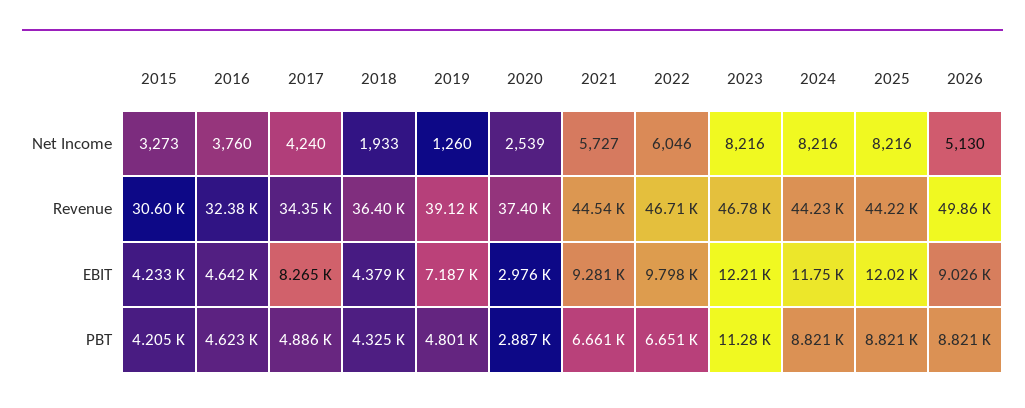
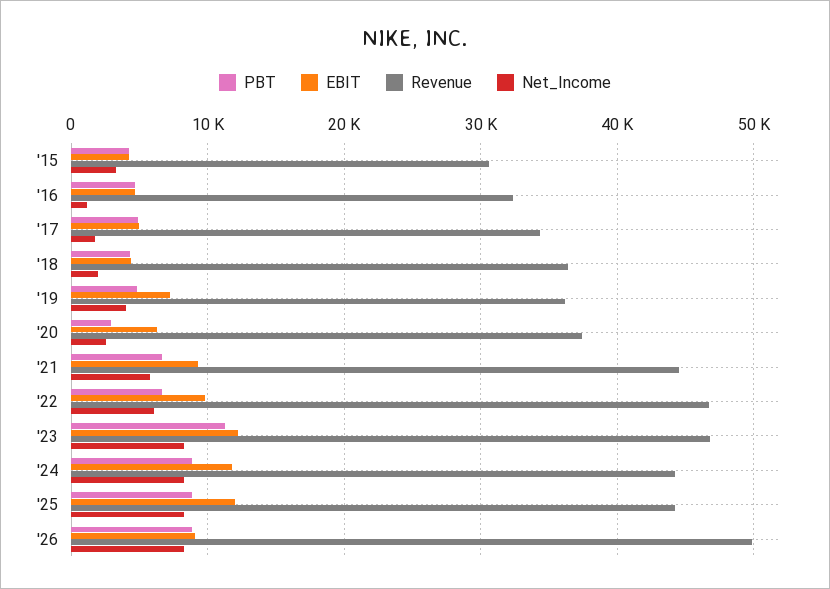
Net Income, 2016: 3760 -> 1000
Net Income, 2017: 4240 -> 2000
Net Income, 2019: 1260 -> 4000
Net Income, 2026: 5130 -> 8000
Revenue, 2019: 39120 -> 36000
EBIT, 2017: 8265 -> 5000
EBIT, 2020: 2976 -> 6000

